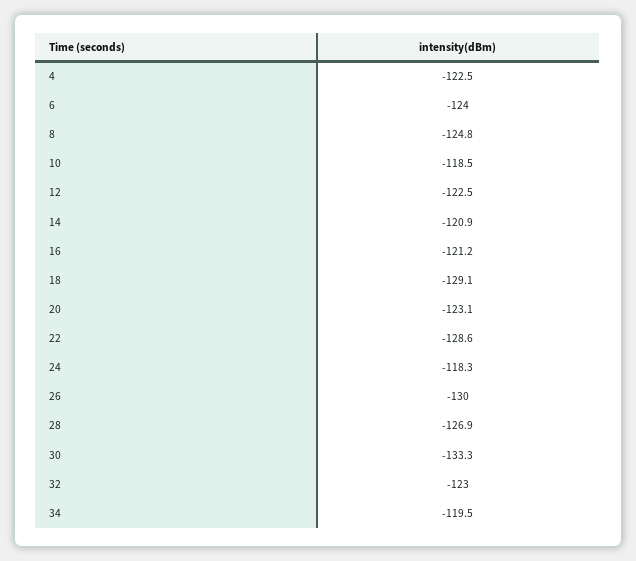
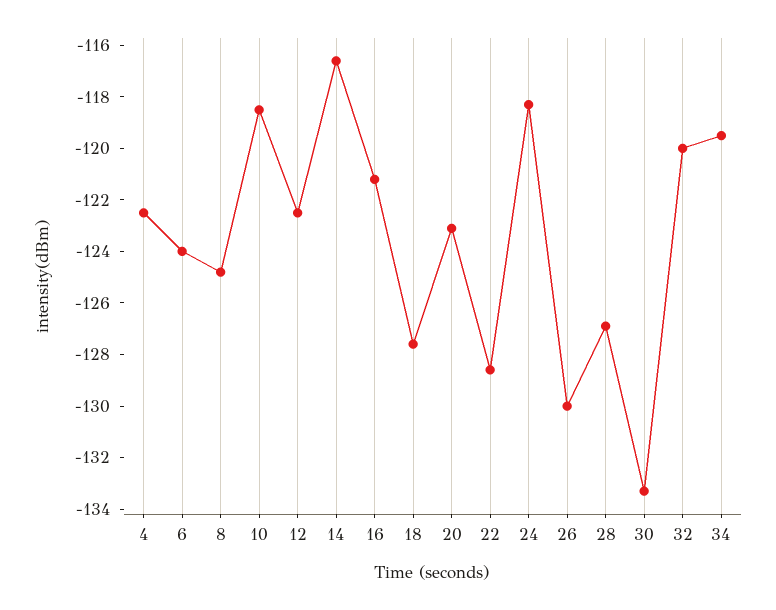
14: -120.9 -> -116.5
18: -129.1 -> -127.5
32: -123 -> -120

